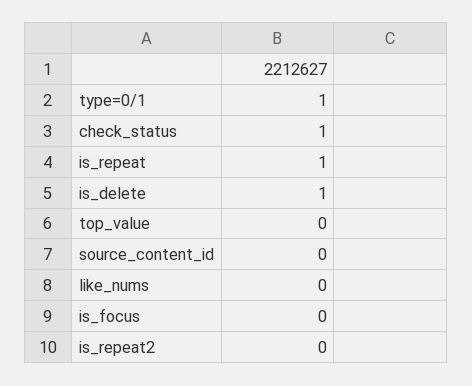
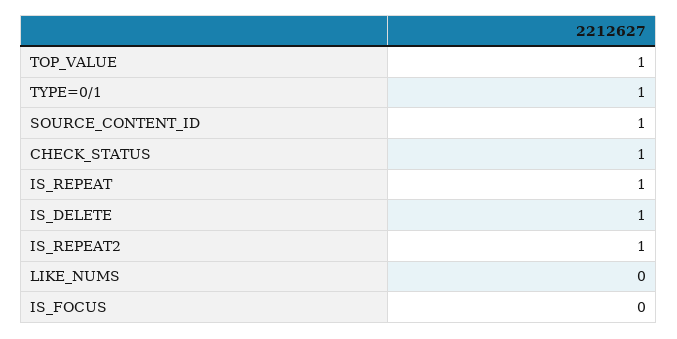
top_value: 0 -> 1
source_content_id: 0 -> 1
is_repeat2: 0 -> 1

